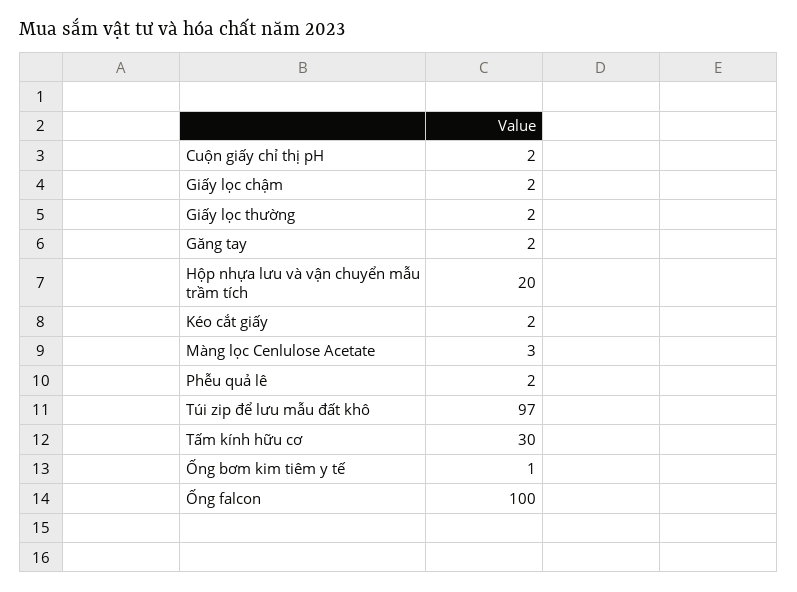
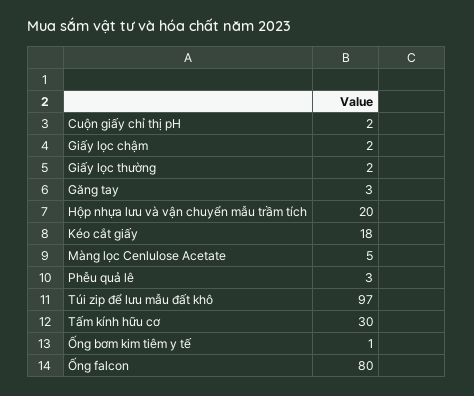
Găng tay: 2 -> 3
Kéo cắt giấy: 2 -> 18
Màng lọc Cenlulose Acetate: 3 -> 5
Phễu quả lê: 2 -> 3
Ống falcon: 100 -> 80

